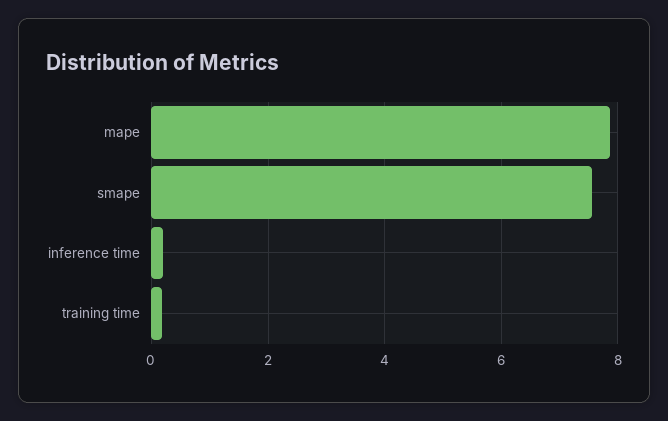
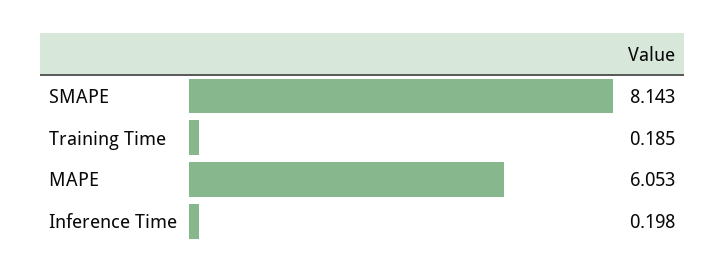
mape: 7.8 -> 6.053
smape: 7.6 -> 8.143

